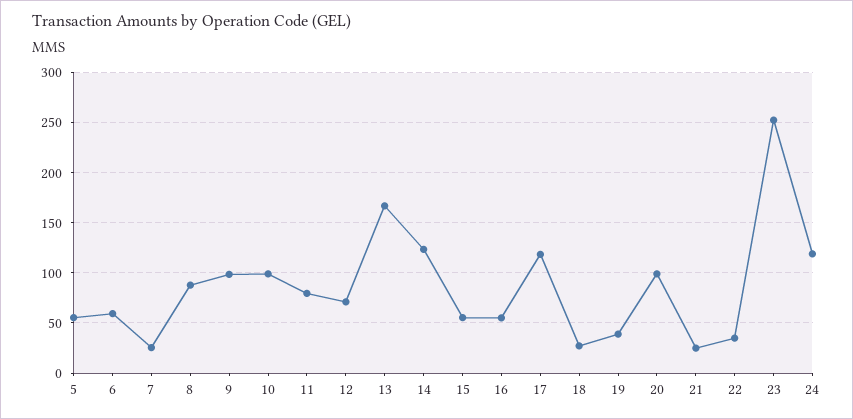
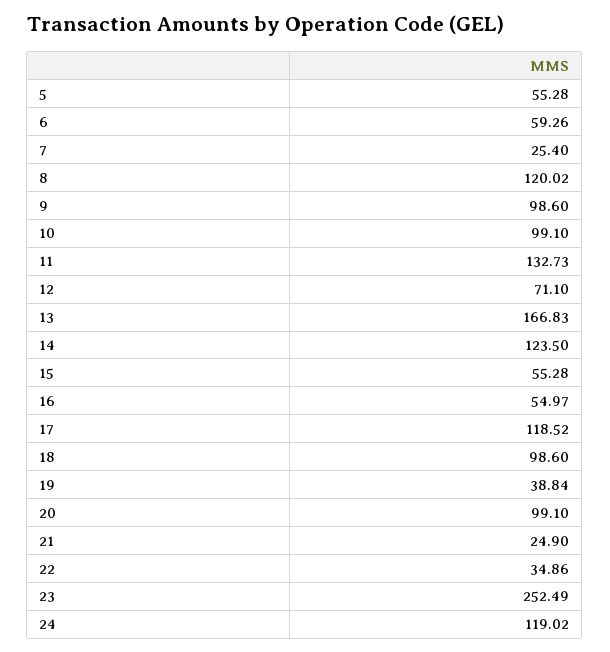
8: 90 -> 120.02
11: 80 -> 132.73
18: 30 -> 98.6

